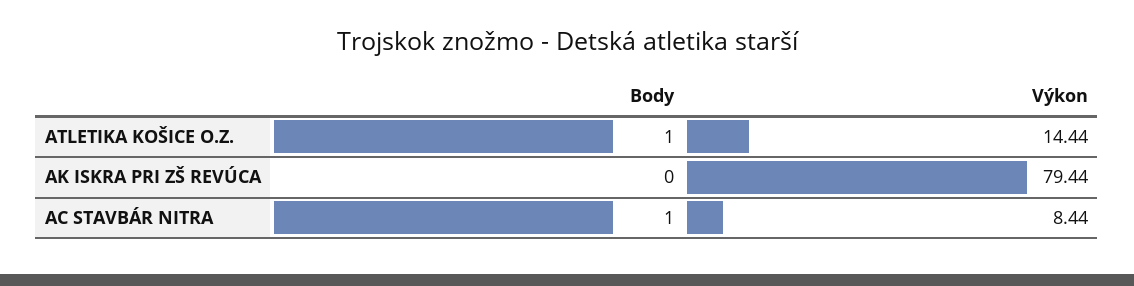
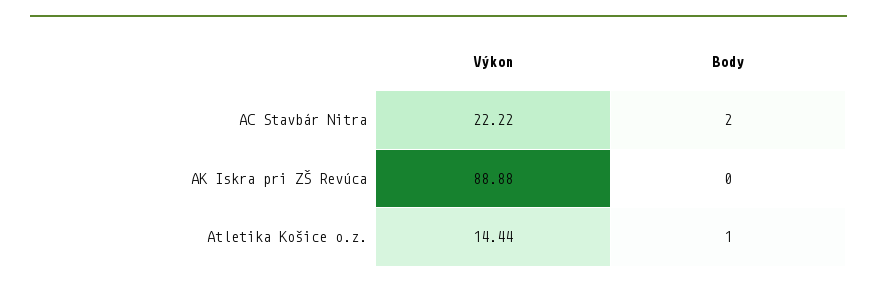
Výkon, AK ISKRA PRI ZŠ REVÚCA: 79.44 -> 88.88
Body, AC STAVBÁR NITRA: 1 -> 2
Výkon, AC STAVBÁR NITRA: 8.44 -> 22.22

